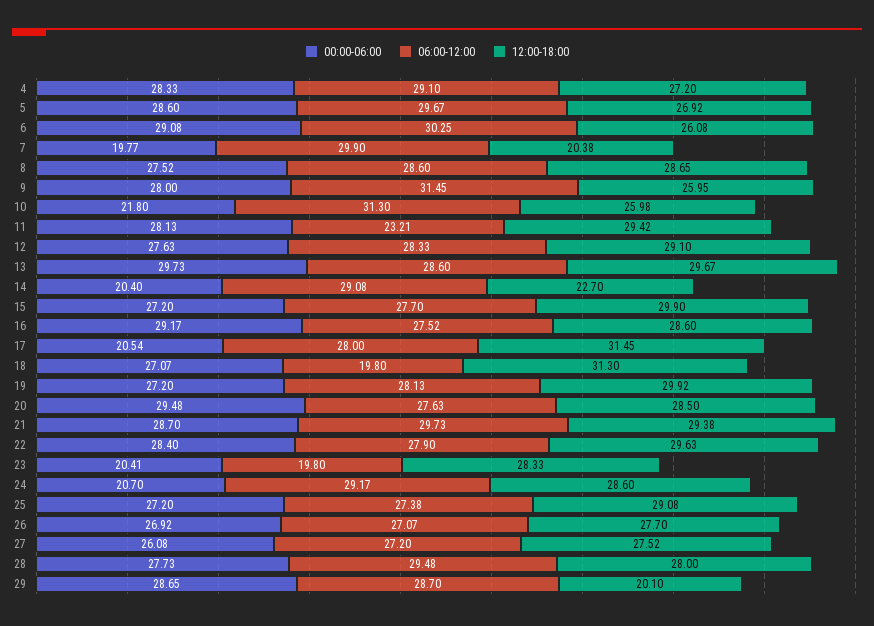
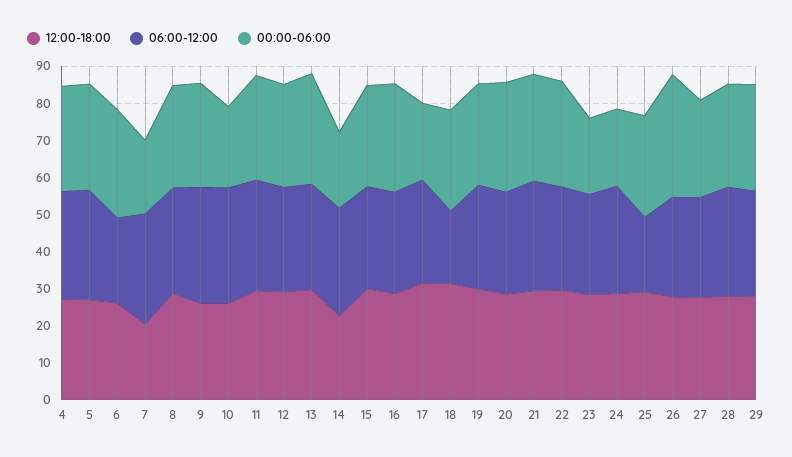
06:00-12:00, 6: 30.25 -> 22.5
06:00-12:00, 11: 23.21 -> 30
06:00-12:00, 23: 19.8 -> 27.5
06:00-12:00, 25: 27.38 -> 20
00:00-06:00, 26: 26.92 -> 32.5
12:00-18:00, 29: 20.1 -> 27.5

